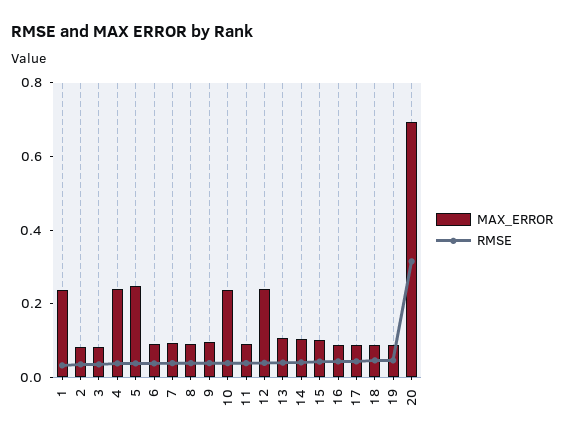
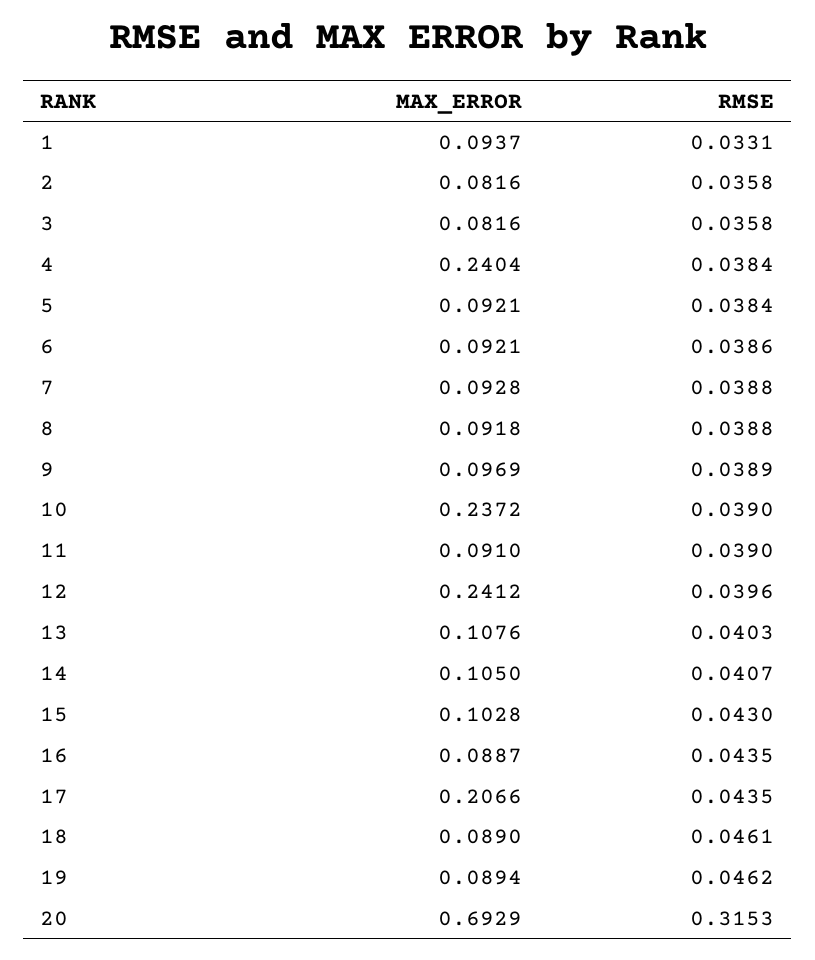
MAX_ERROR, 1: 0.25 -> 0.0937
MAX_ERROR, 5: 0.25 -> 0.0921
MAX_ERROR, 17: 0.1 -> 0.2066

